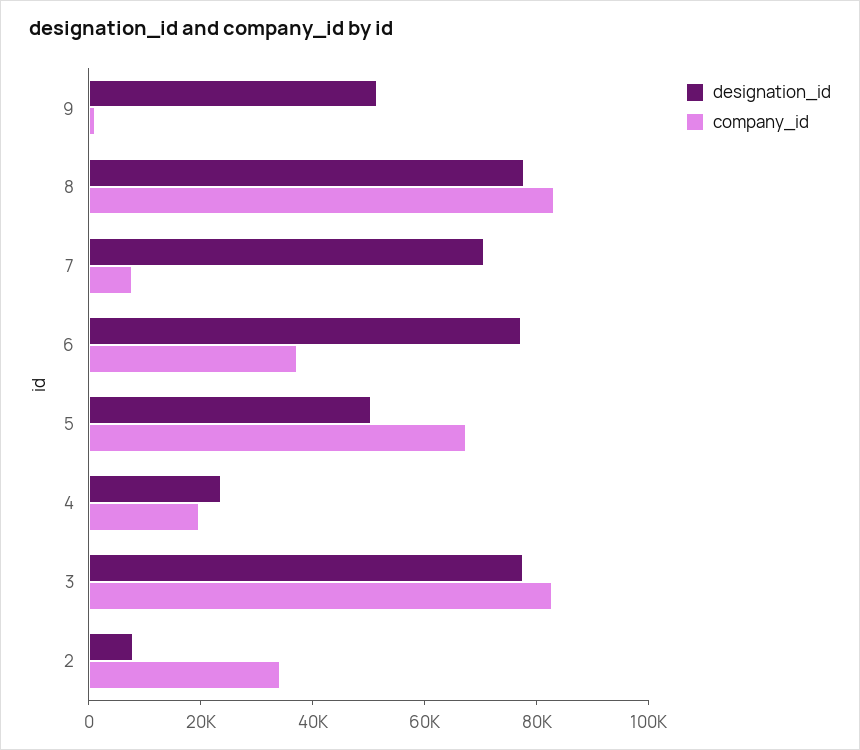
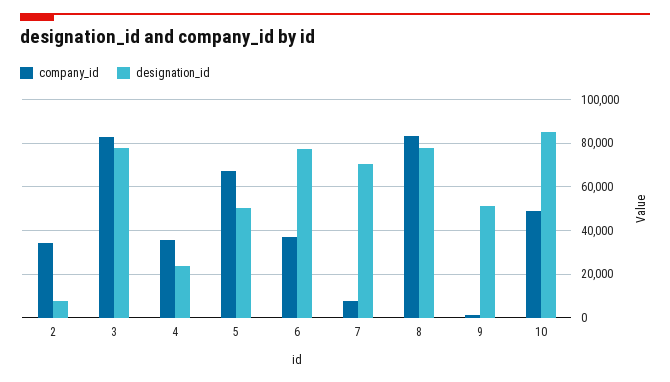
company_id, 4: 20000 -> 35000
company_id, 10: none -> 50000
designation_id, 10: none -> 85000

